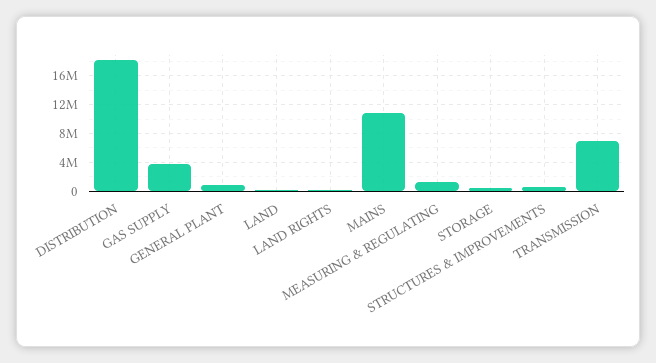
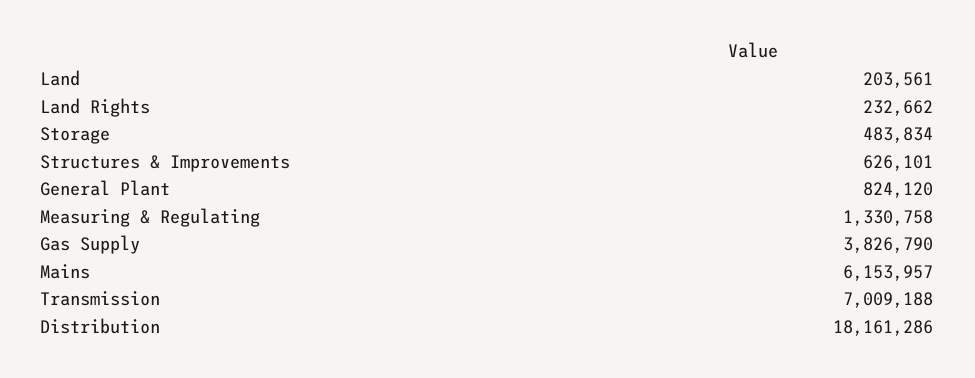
MAINS: 11000000 -> 6153957

